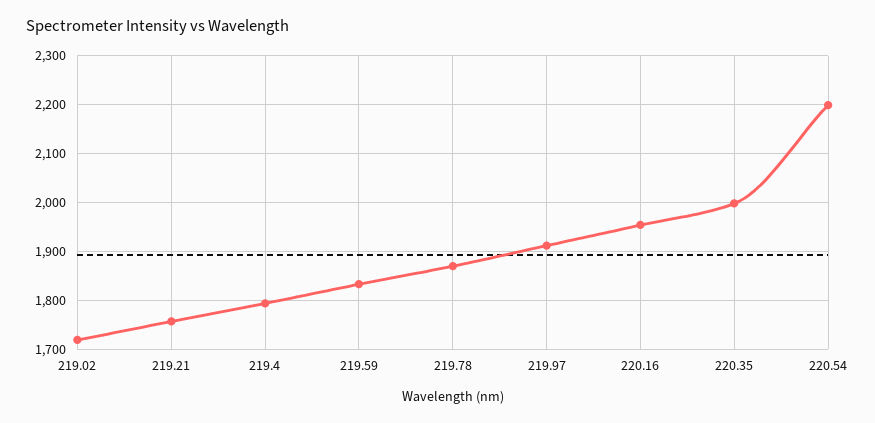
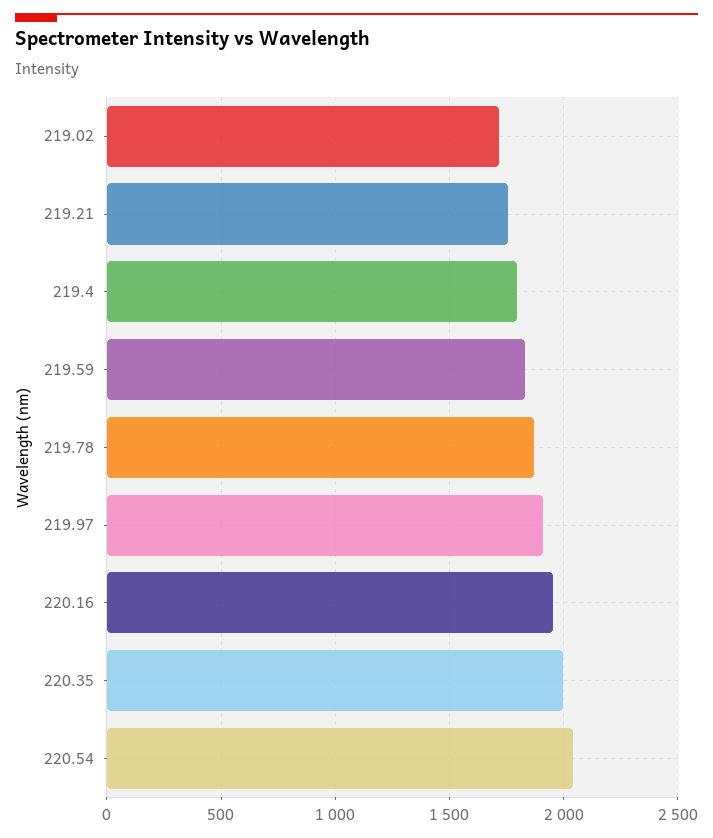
220.54: 2200 -> 2050

